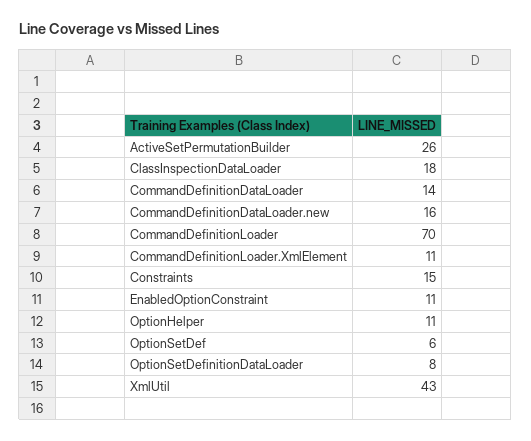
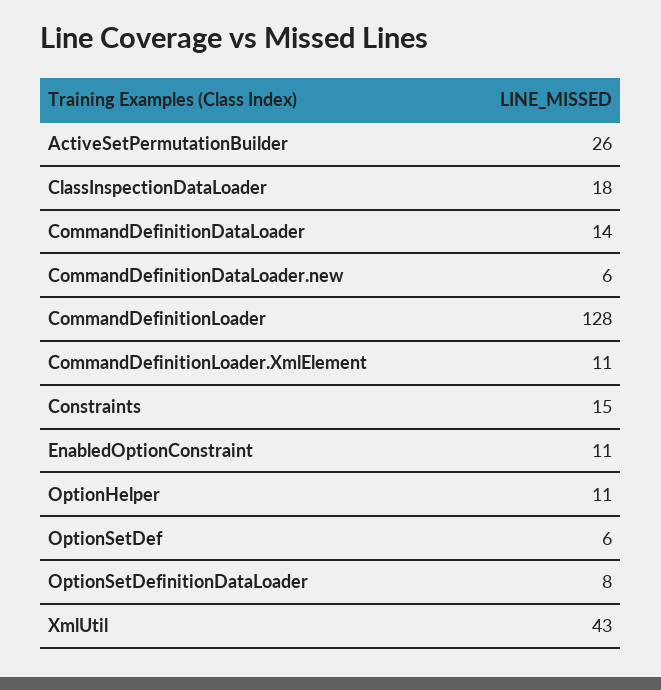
CommandDefinitionDataLoader.new: 16 -> 6
CommandDefinitionLoader: 70 -> 128

